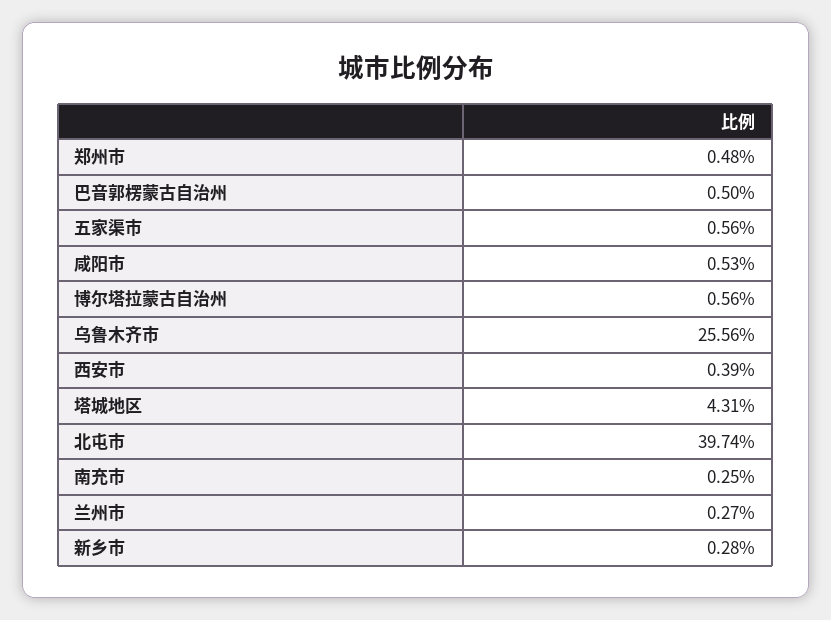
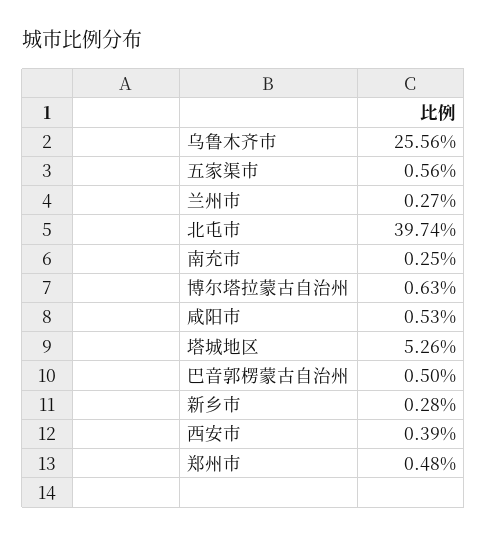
博尔塔拉蒙古自治州: 0.56 -> 0.63
塔城地区: 4.31 -> 5.26

